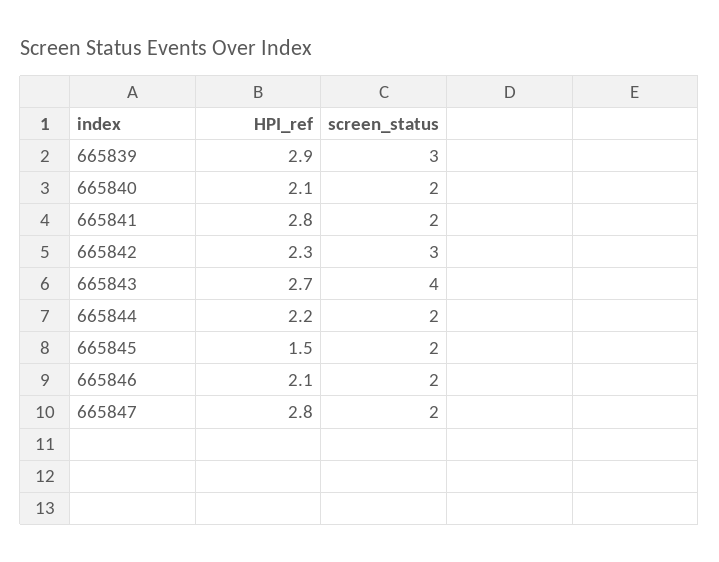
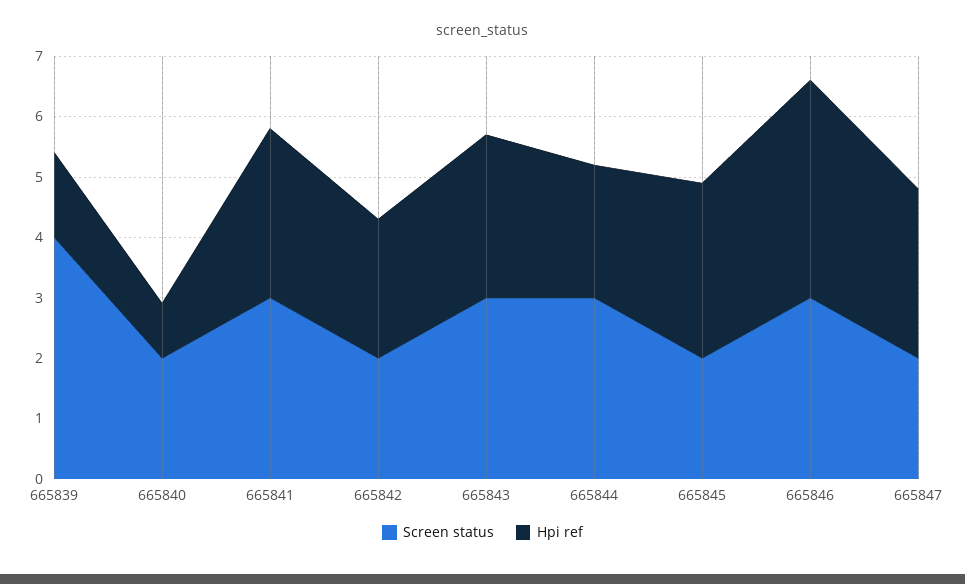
HPI_ref, 665839: 2.9 -> 1.5
screen_status, 665839: 3 -> 4
HPI_ref, 665840: 2.1 -> 1
screen_status, 665841: 2 -> 3
screen_status, 665842: 3 -> 2
screen_status, 665843: 4 -> 3
screen_status, 665844: 2 -> 3
HPI_ref, 665845: 1.5 -> 3
HPI_ref, 665846: 2.1 -> 3.5
screen_status, 665846: 2 -> 3

